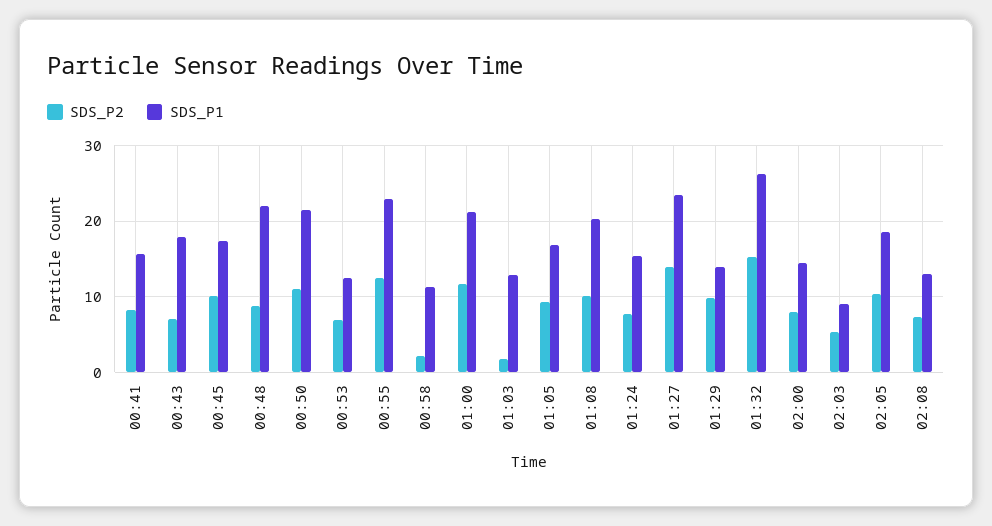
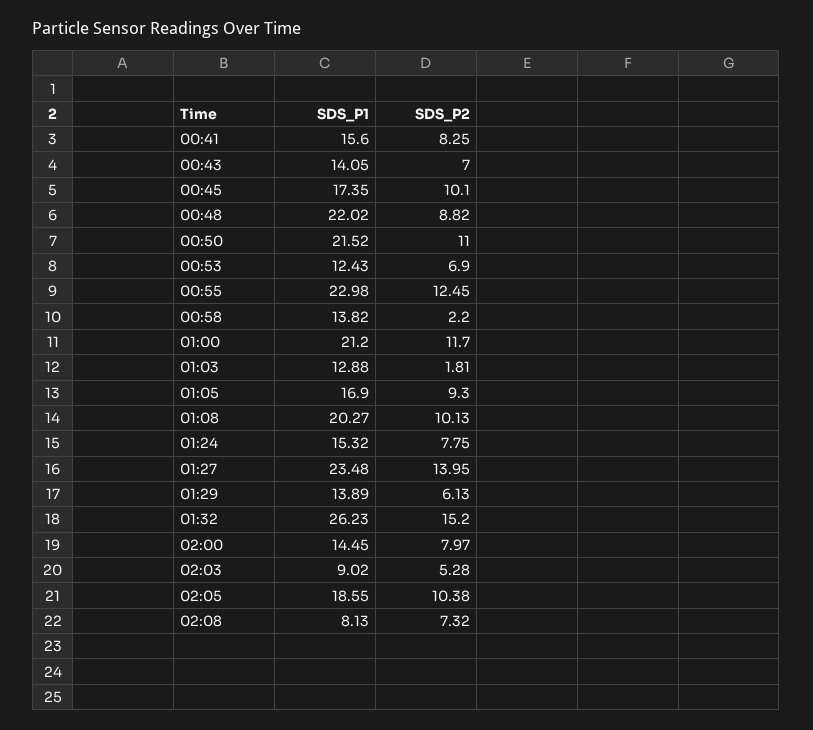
SDS_P1, 00:43: 18 -> 14.05
SDS_P1, 00:58: 11 -> 13.82
SDS_P2, 01:29: 10 -> 6.13
SDS_P1, 02:08: 13 -> 8.13

